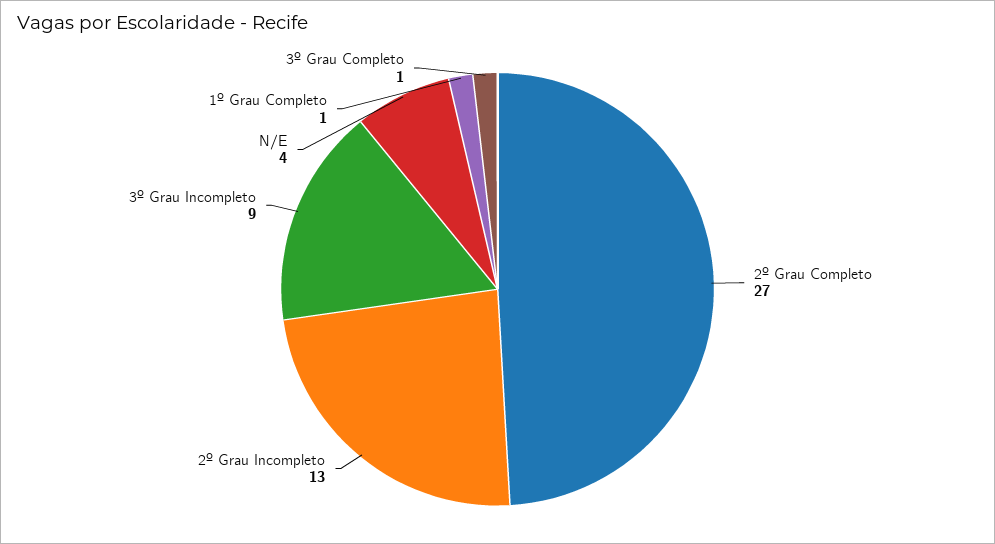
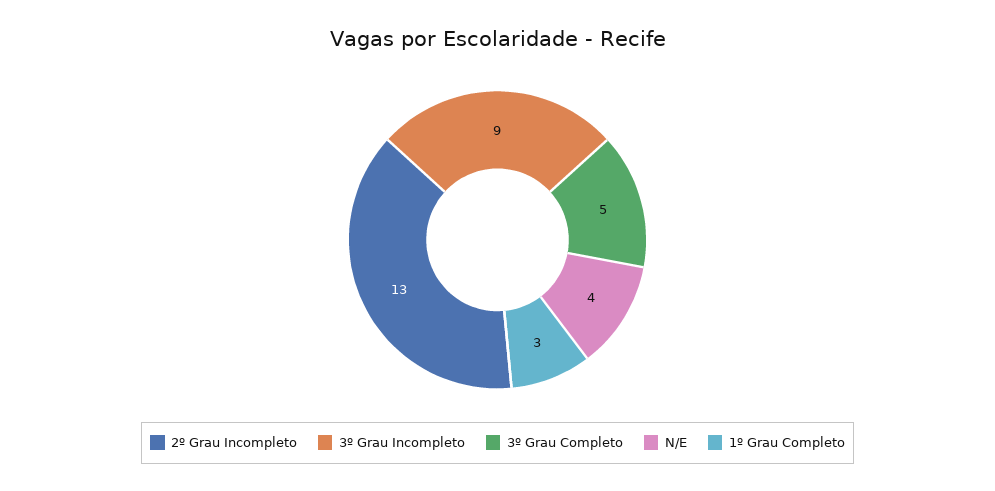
2º Grau Completo: 27 -> none
1º Grau Completo: 1 -> 3
3º Grau Completo: 1 -> 5

